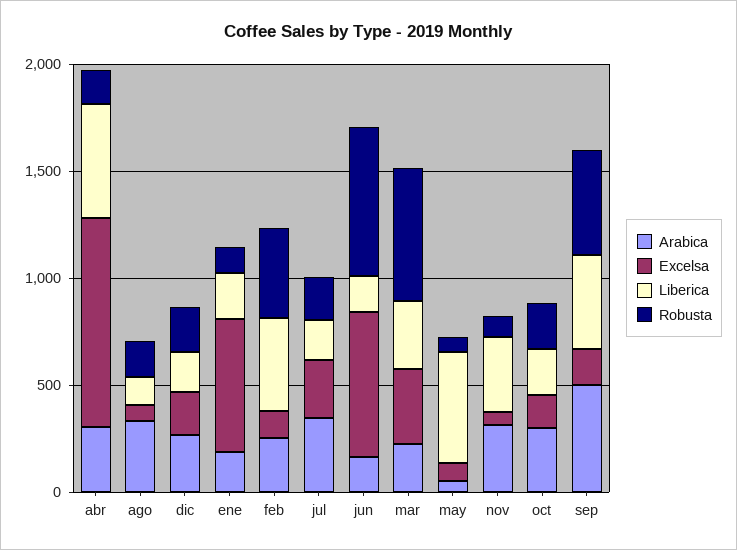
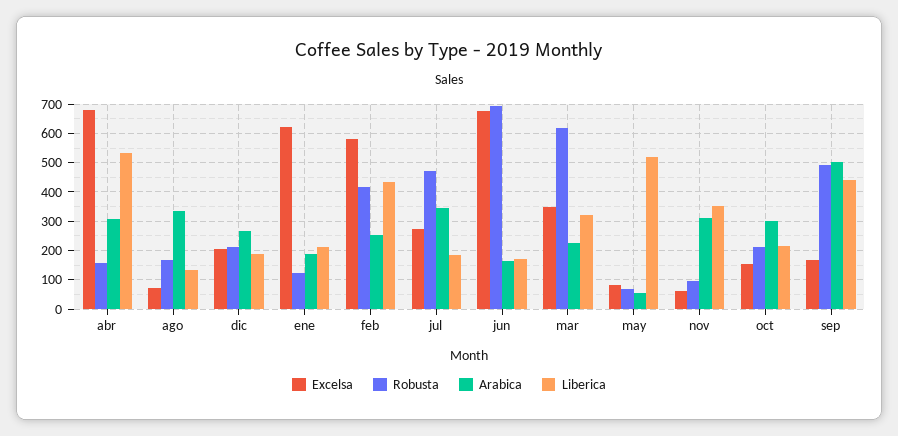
Excelsa, abr: 1000 -> 675
Excelsa, feb: 100 -> 575
Robusta, jul: 200 -> 475

